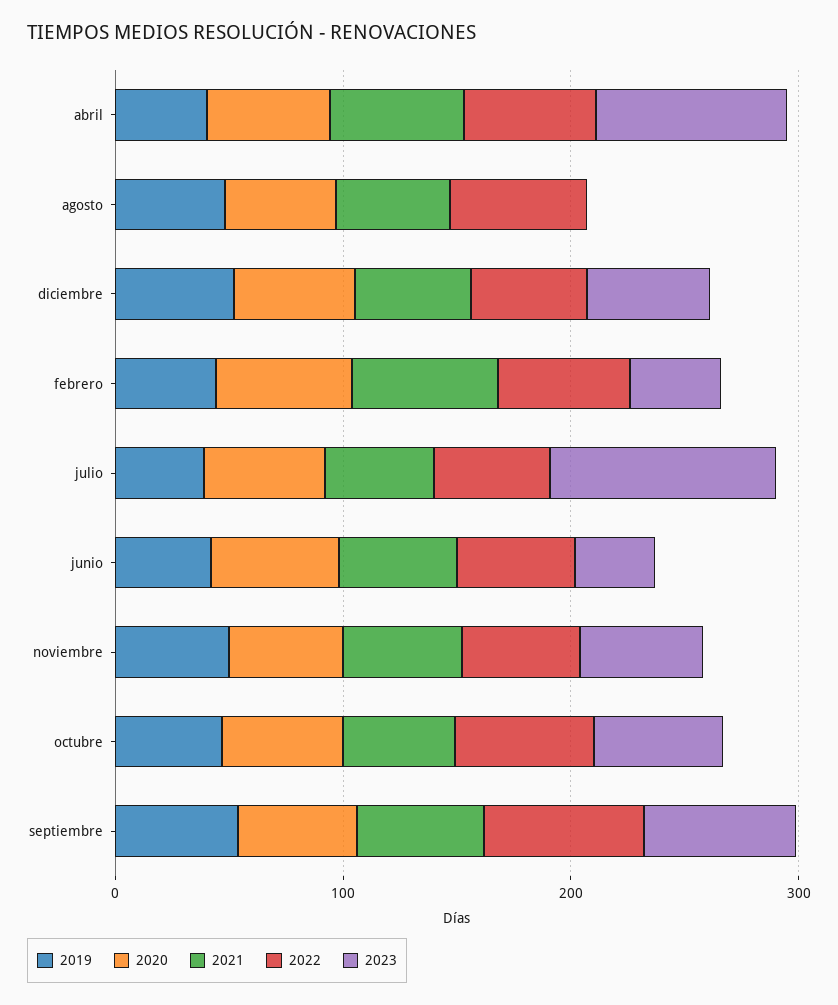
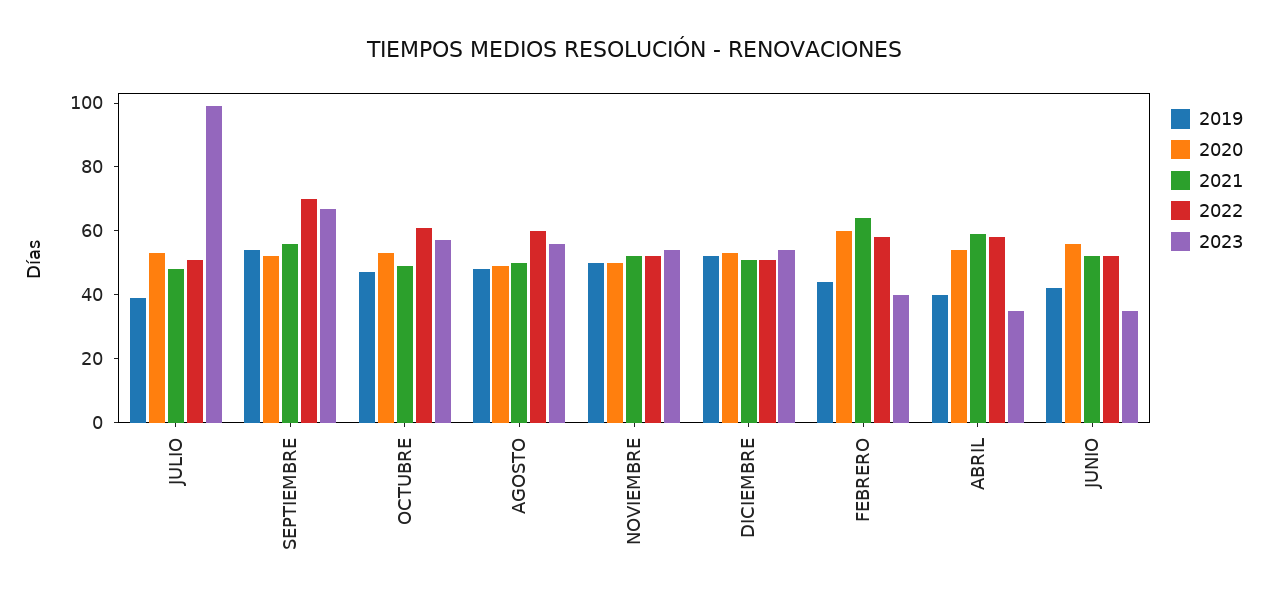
2023, abril: 80 -> 35
2023, agosto: 0 -> 55

